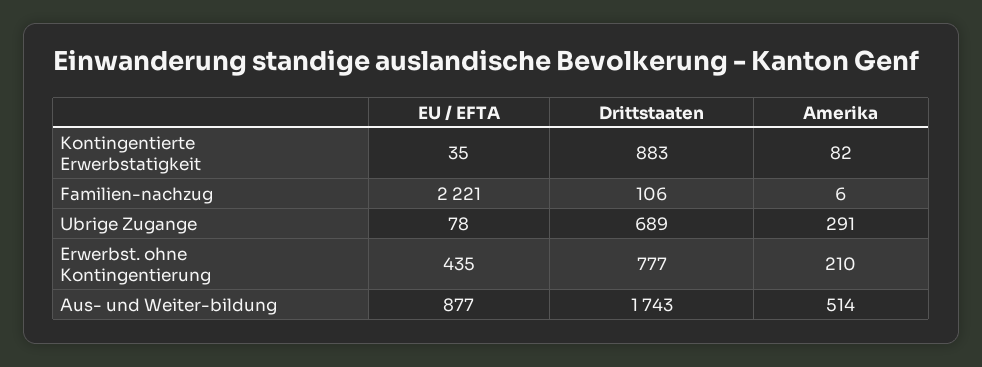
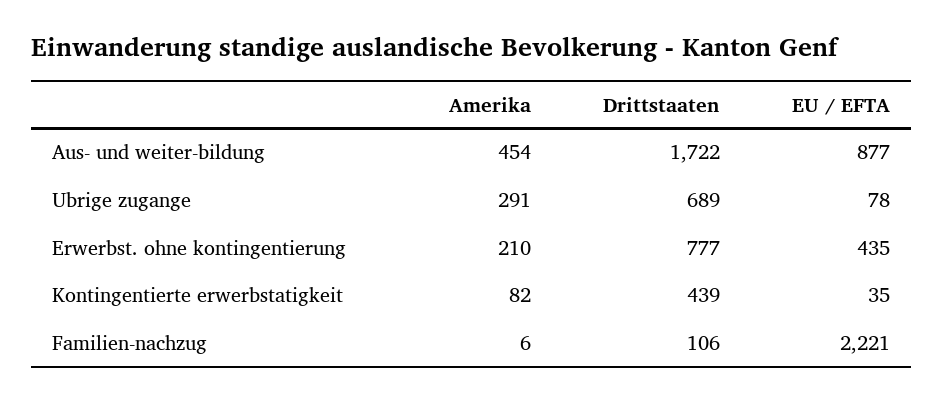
Drittstaaten, Kontingentierte Erwerbstatigkeit: 883 -> 439
Drittstaaten, Aus- und Weiter-bildung: 1743 -> 1722
Amerika, Aus- und Weiter-bildung: 514 -> 454

